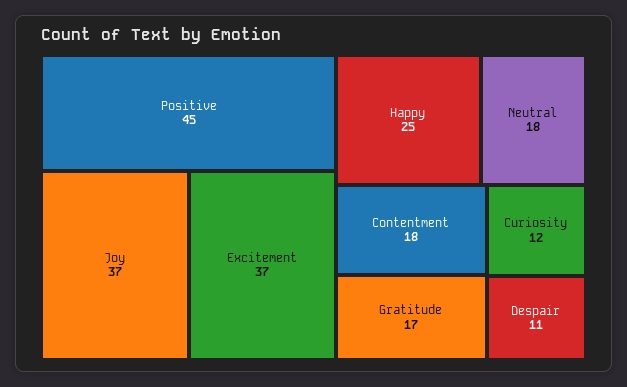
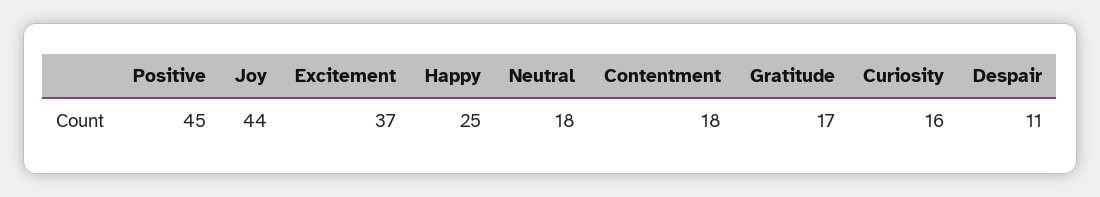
Joy: 37 -> 44
Curiosity: 12 -> 16

